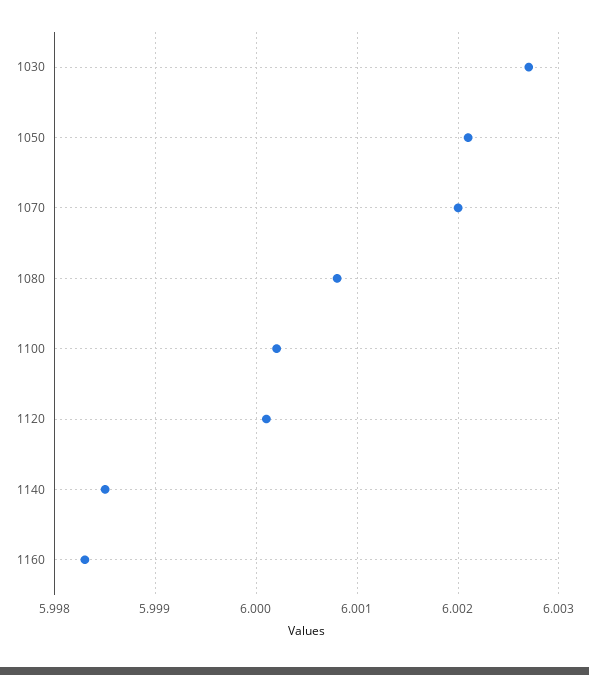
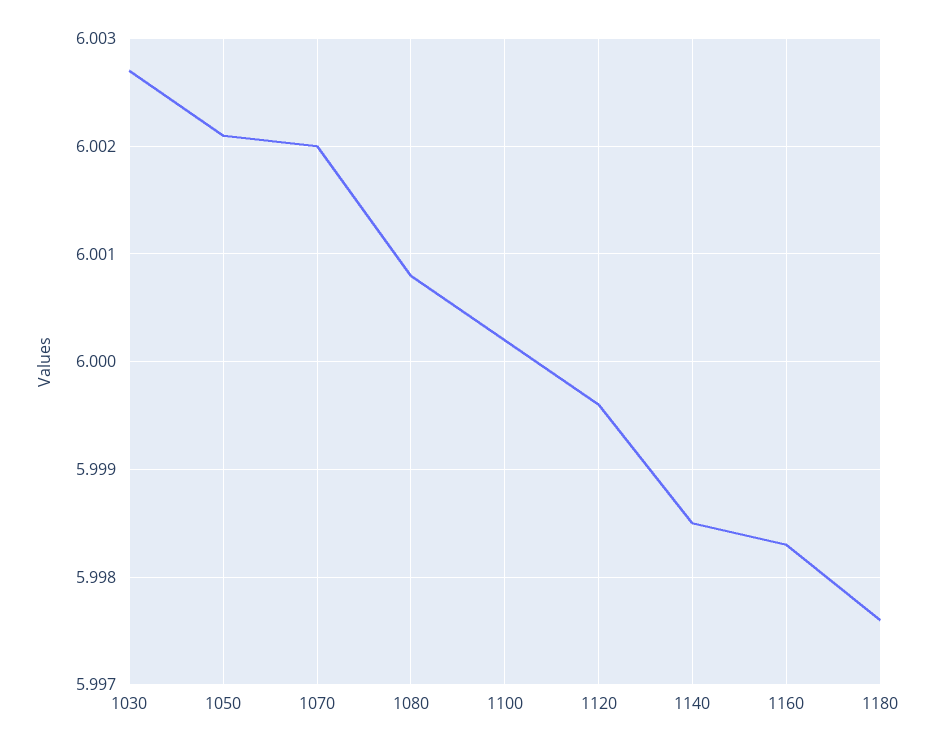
1120: 6.0001 -> 5.9996
1180: none -> 5.9976

